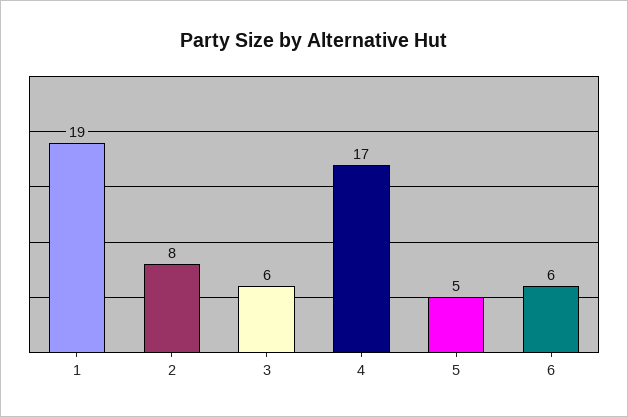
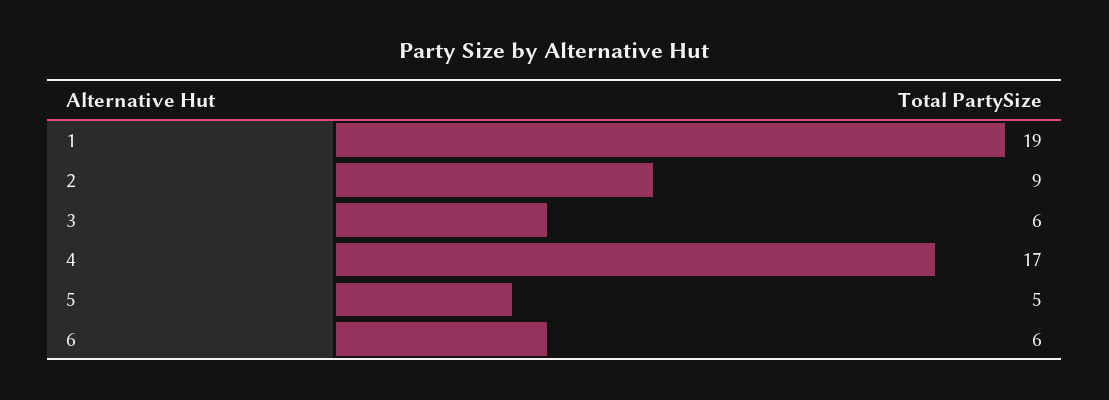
2: 8 -> 9

